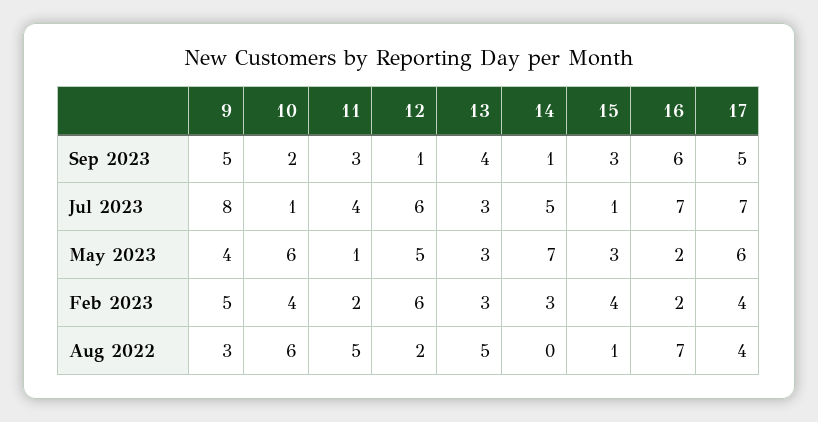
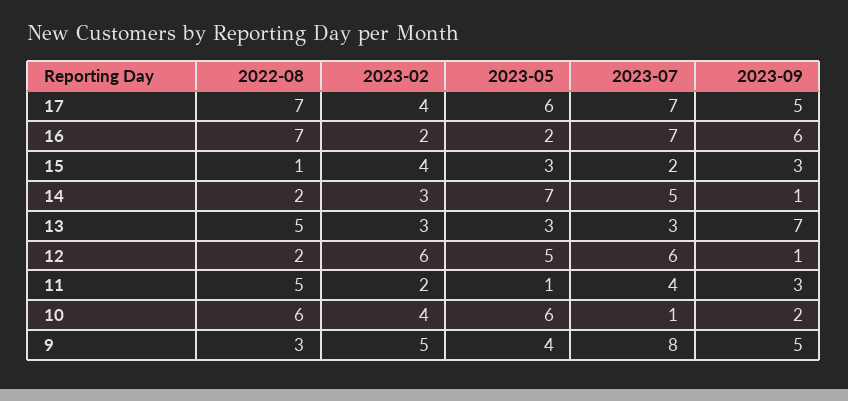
13, Sep 2023: 4 -> 7
15, Jul 2023: 1 -> 2
14, Aug 2022: 0 -> 2
17, Aug 2022: 4 -> 7

